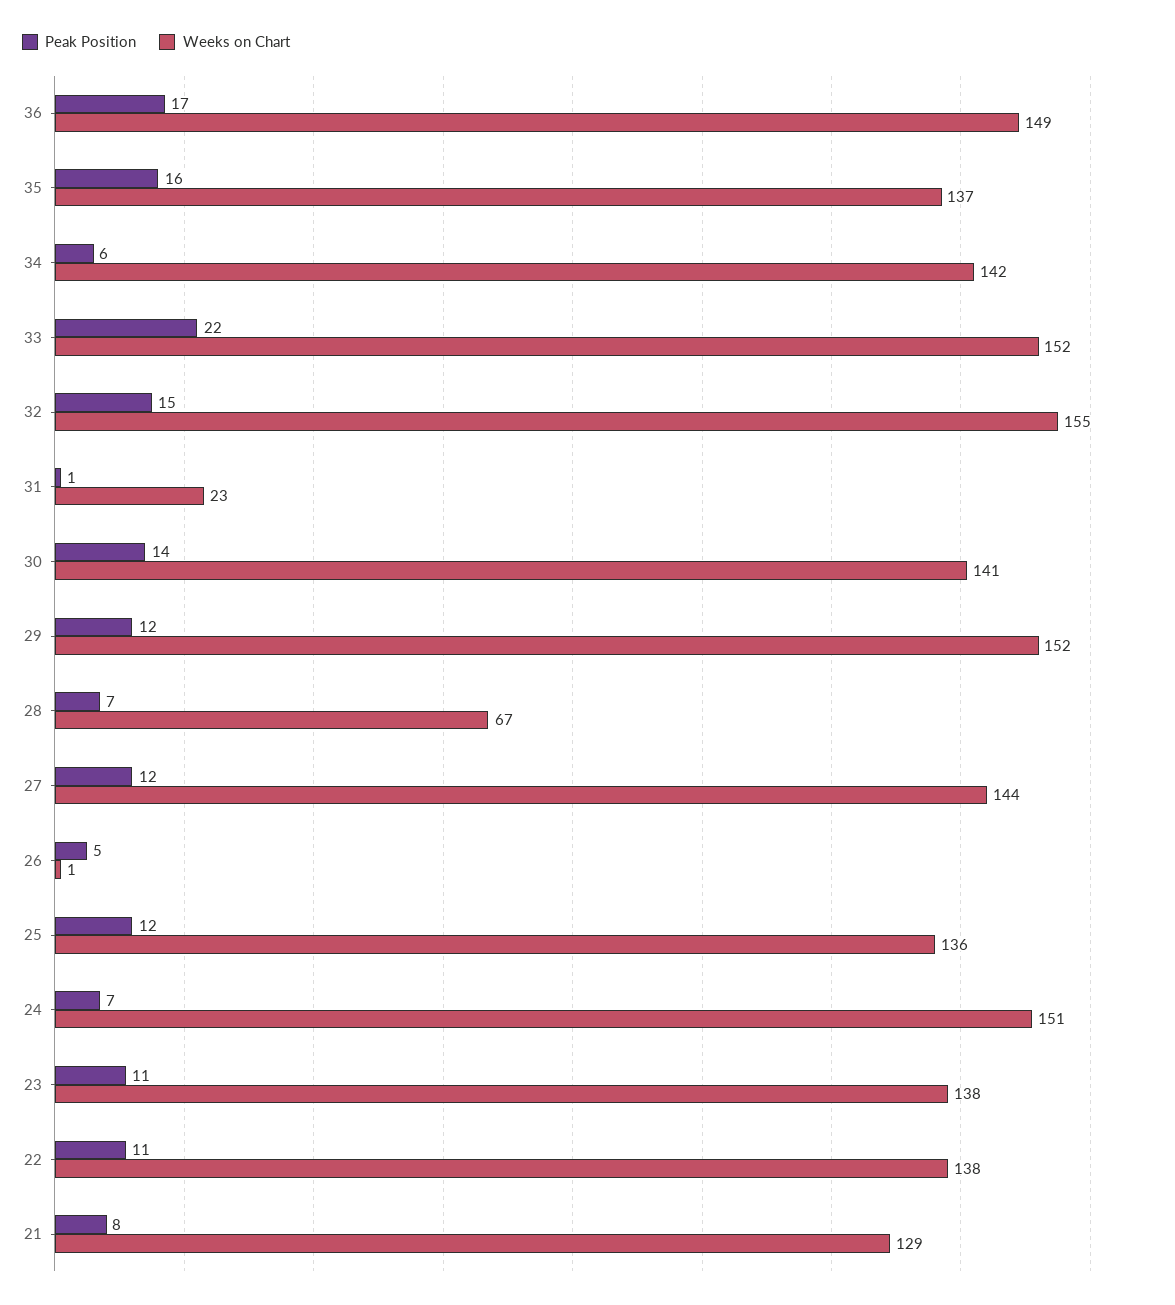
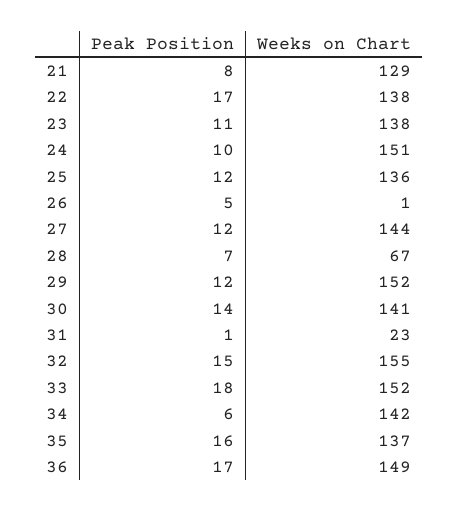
Peak Position, 33: 22 -> 18
Peak Position, 24: 7 -> 10
Peak Position, 22: 11 -> 17

